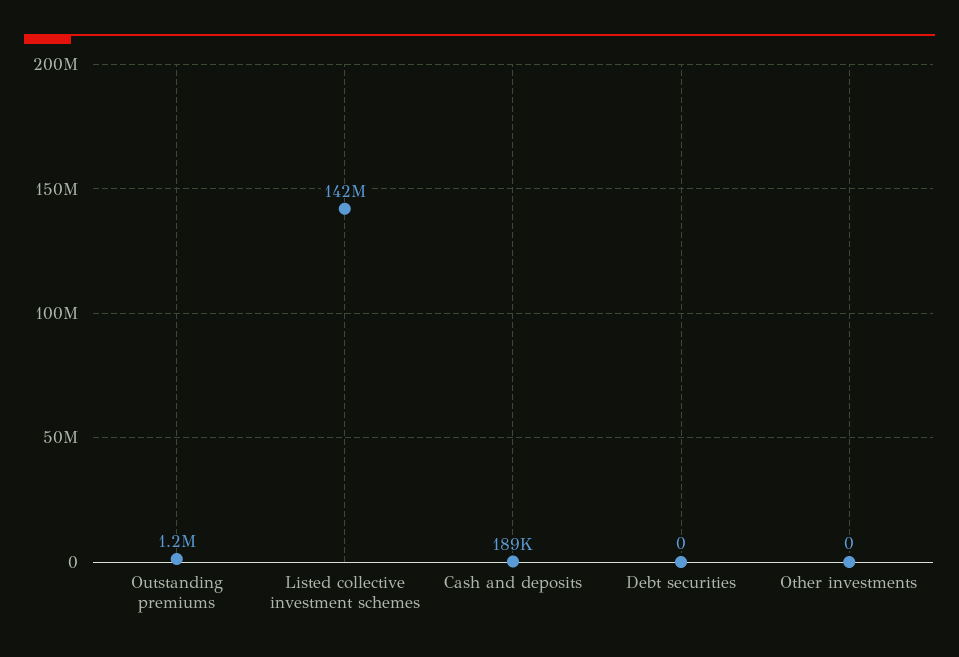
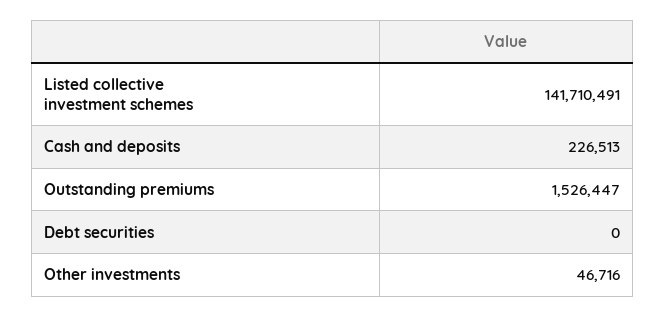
Outstanding premiums: 1200000 -> 1526447
Cash and deposits: 189000 -> 226513
Other investments: 0 -> 46716

